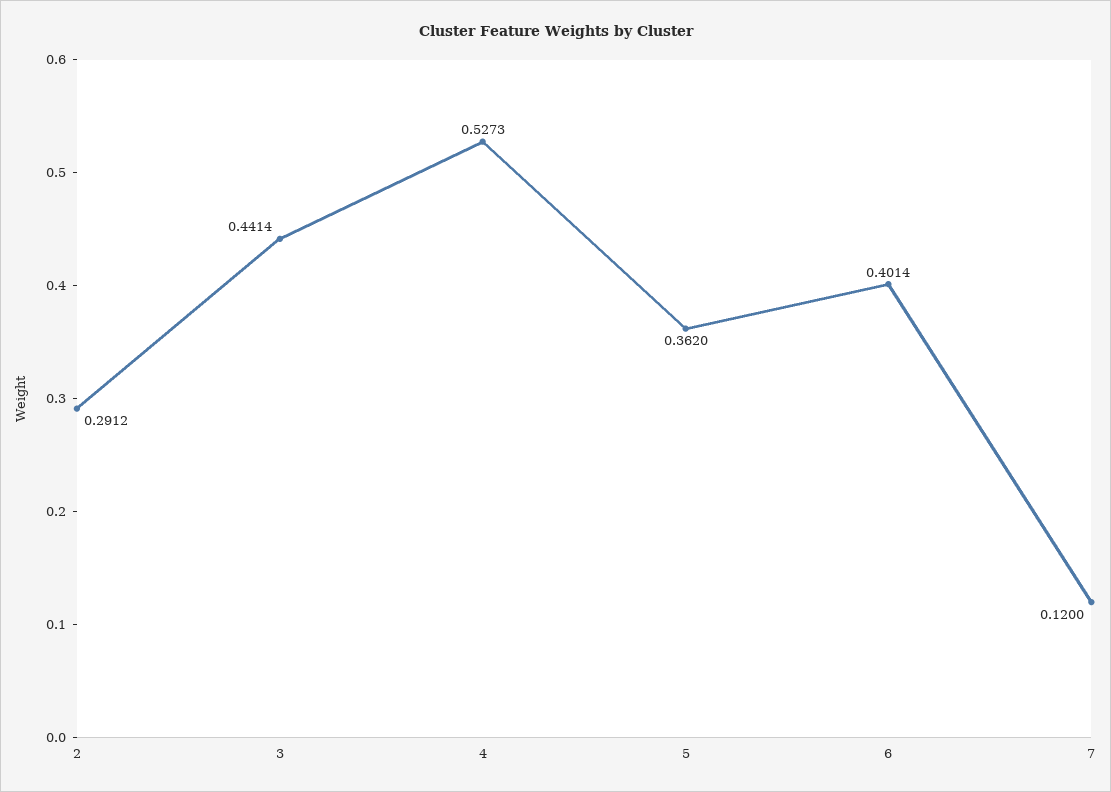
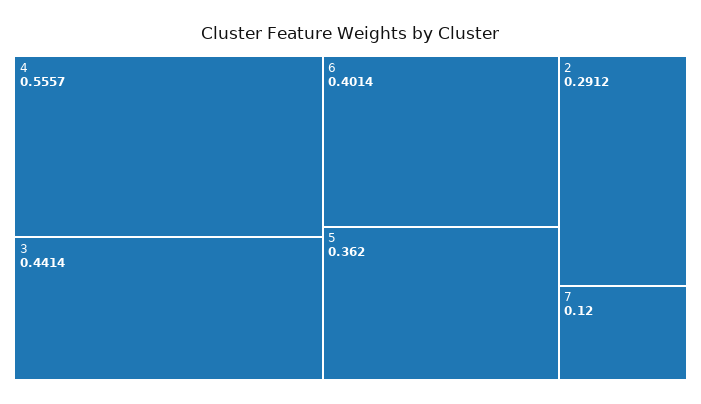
4: 0.5273 -> 0.5557

